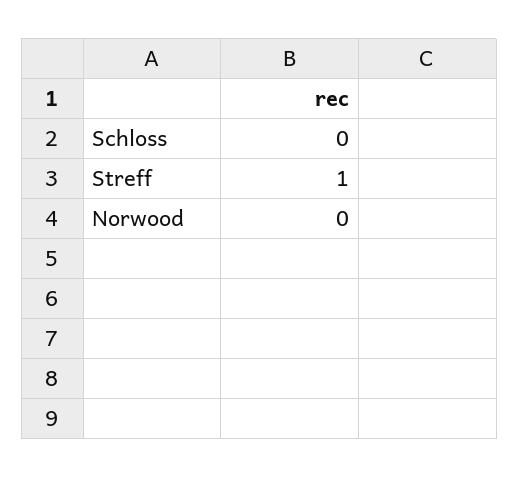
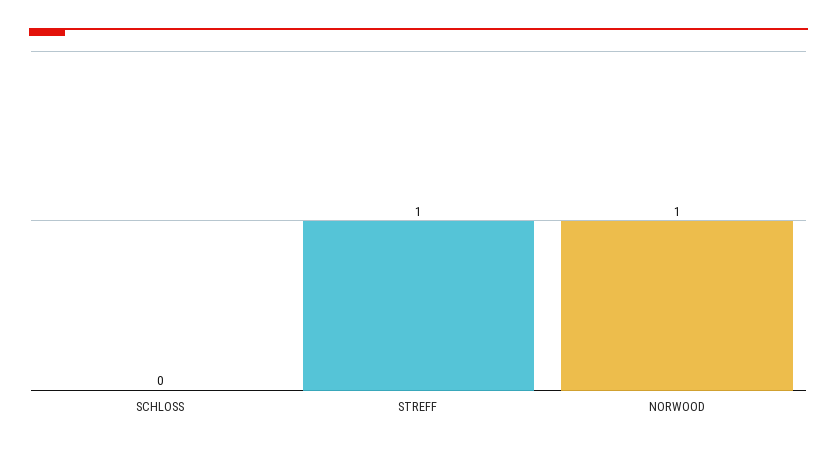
Norwood: 0 -> 1

